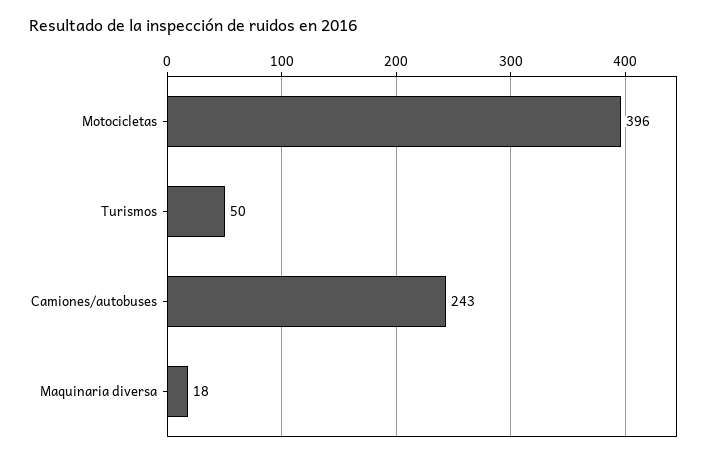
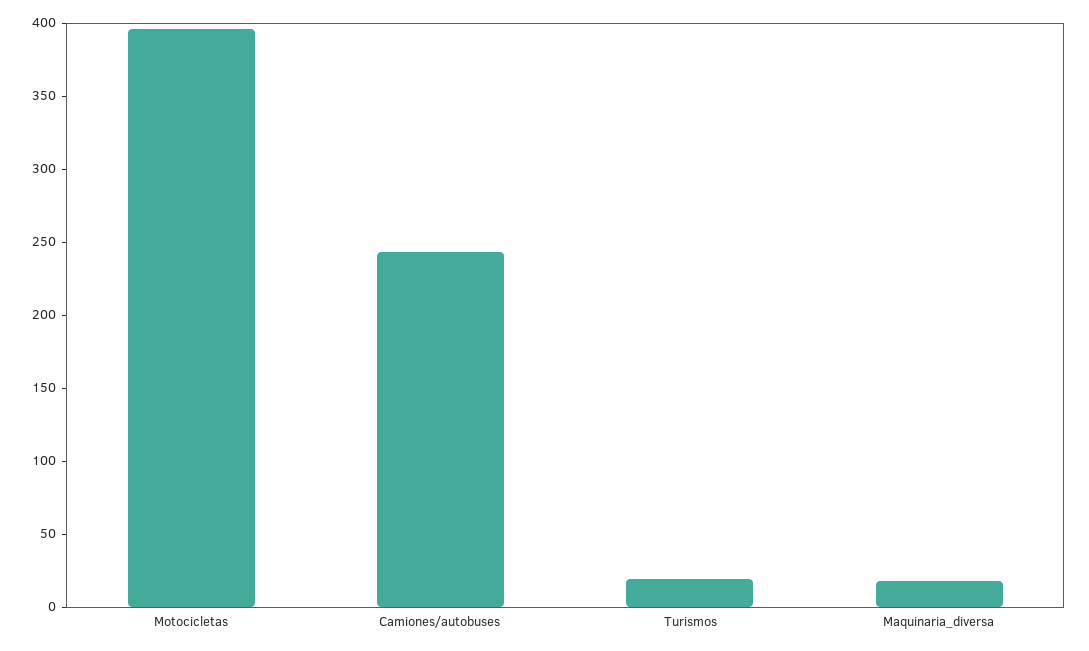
Turismos: 50 -> 20

